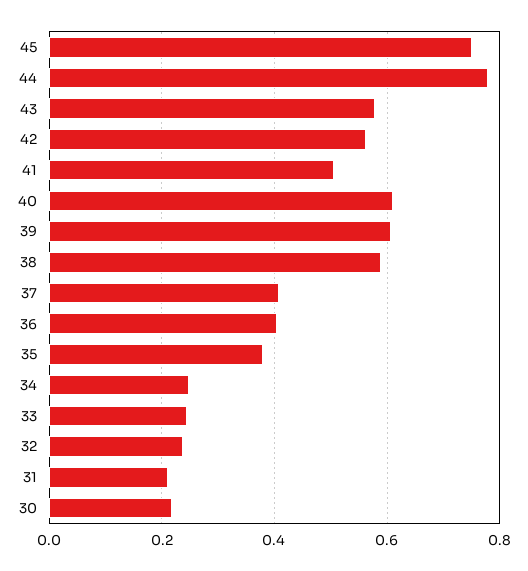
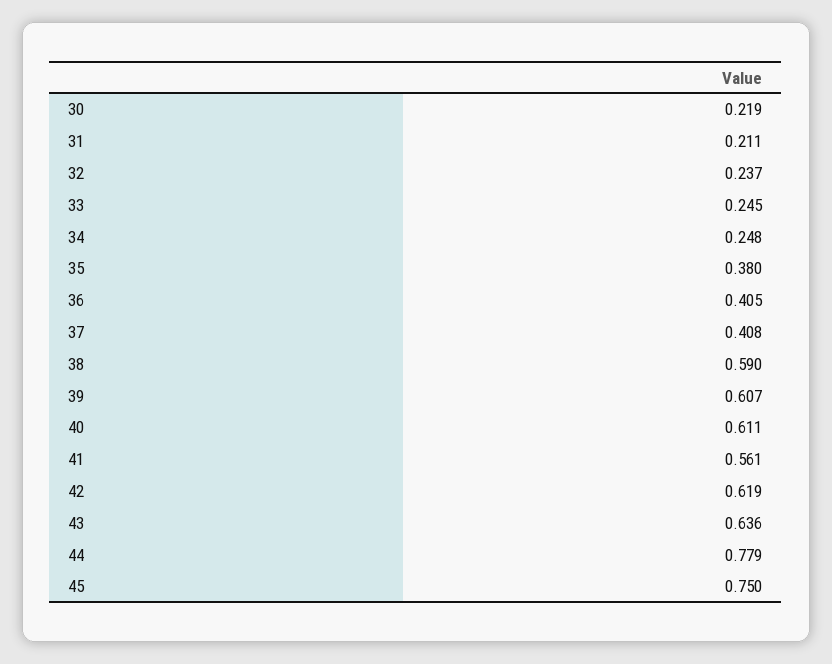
43: 0.58 -> 0.636
42: 0.56 -> 0.619
41: 0.5 -> 0.561

